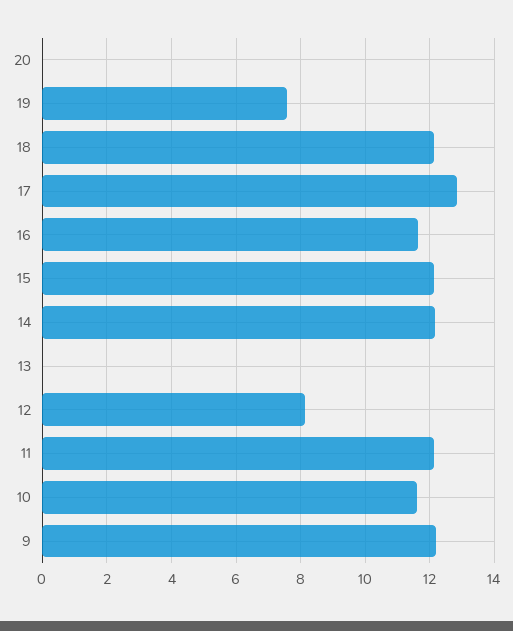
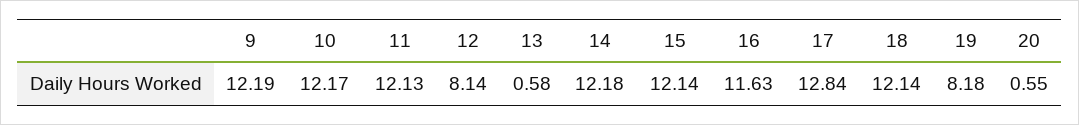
20: 0 -> 0.55
19: 7.6 -> 8.18
13: 0 -> 0.58
10: 11.6 -> 12.17

